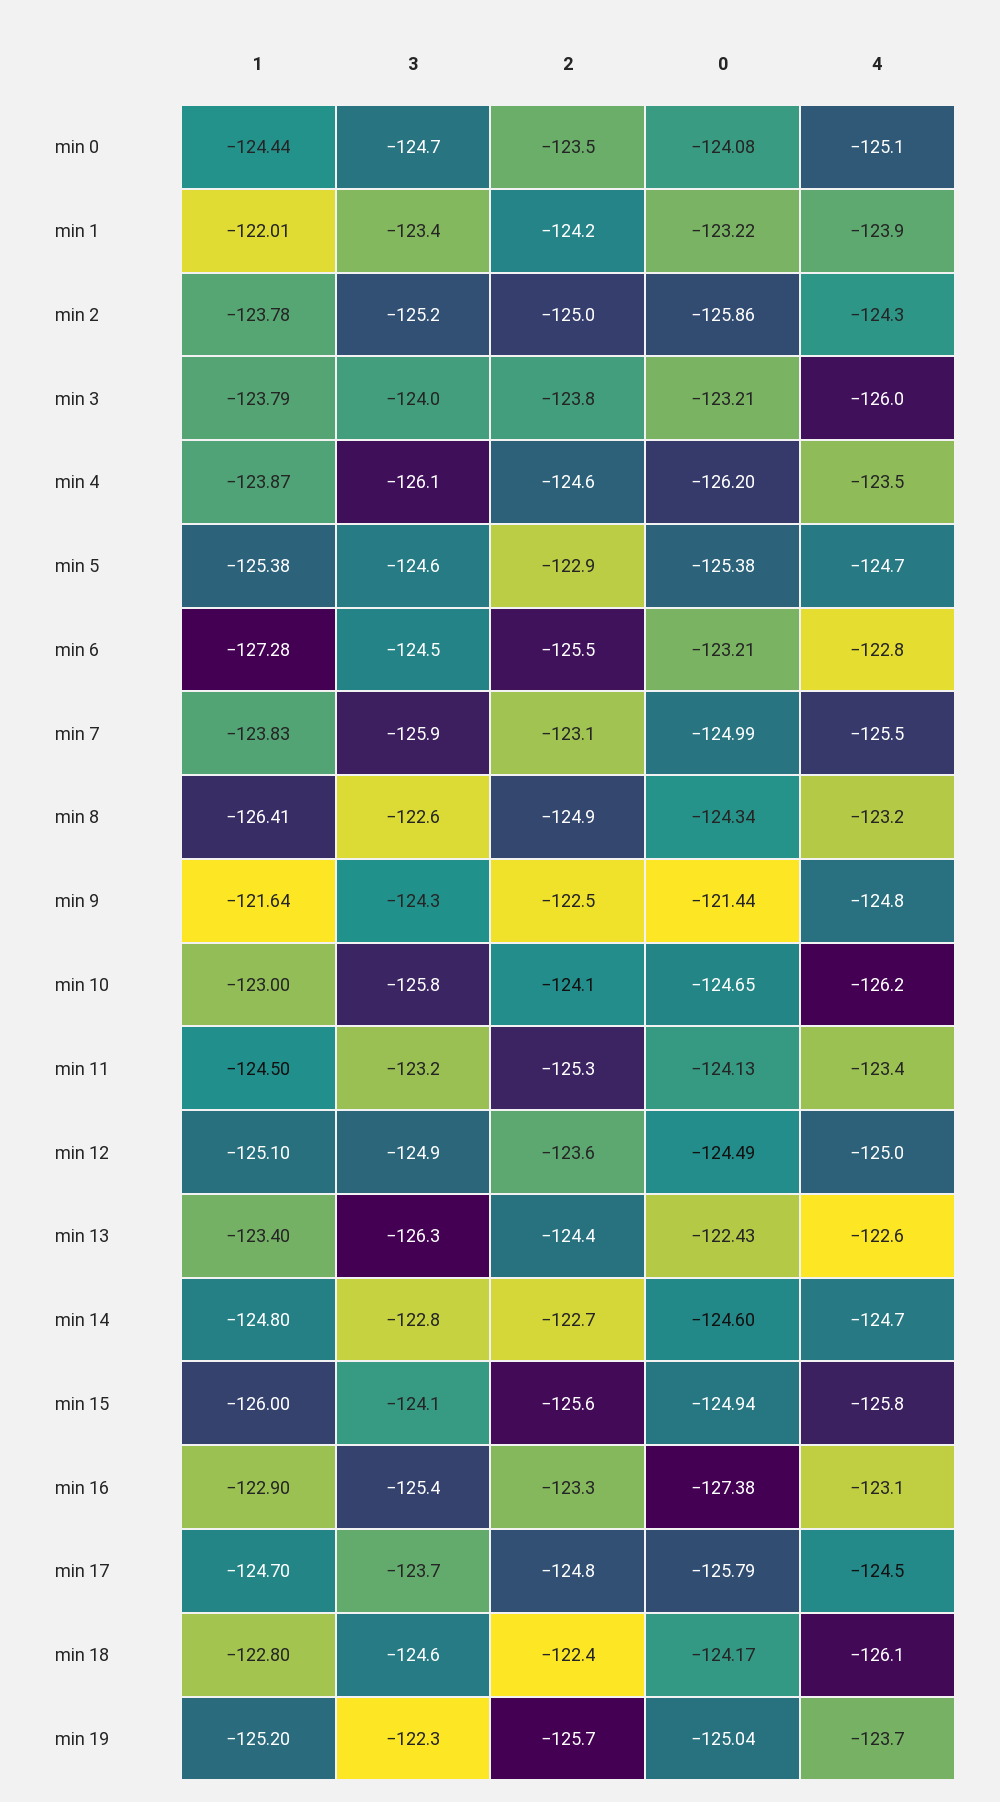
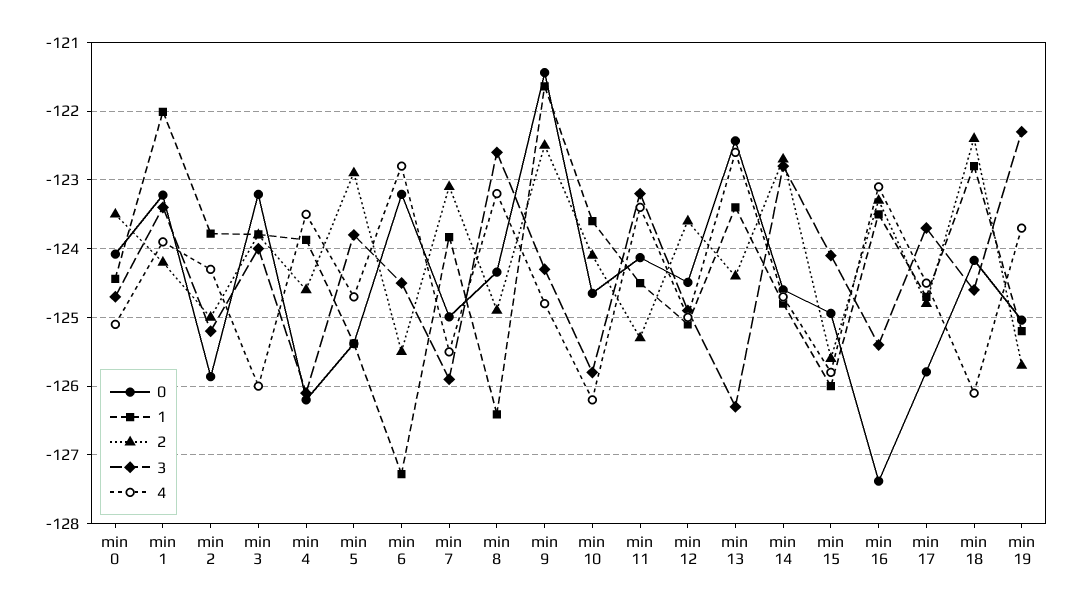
3, min 5: -124.6 -> -123.8
1, min 10: -123 -> -123.6
1, min 16: -122.9 -> -123.5

